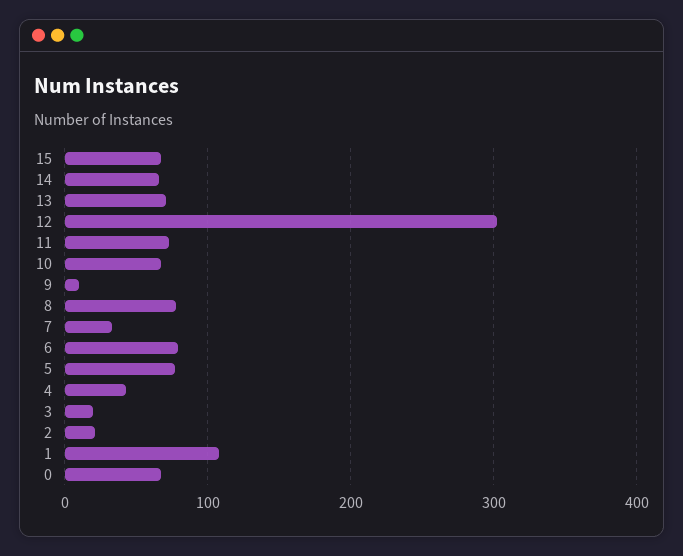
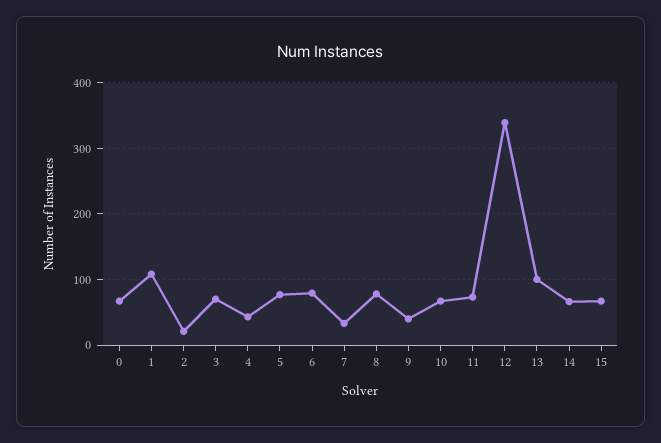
13: 70 -> 100
12: 300 -> 340
9: 10 -> 40
3: 20 -> 70

